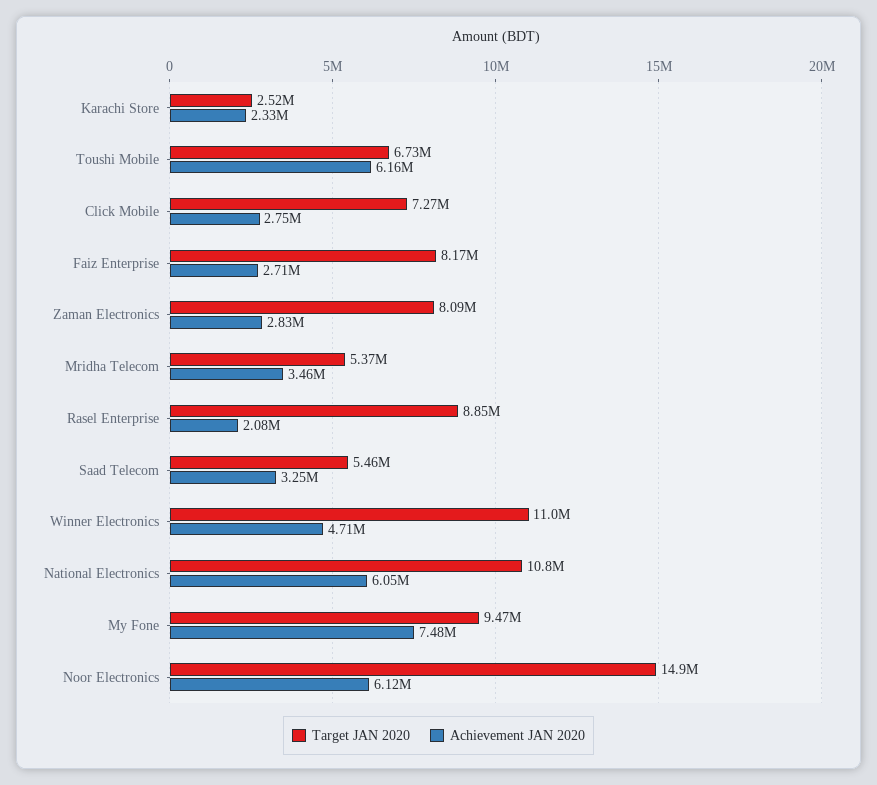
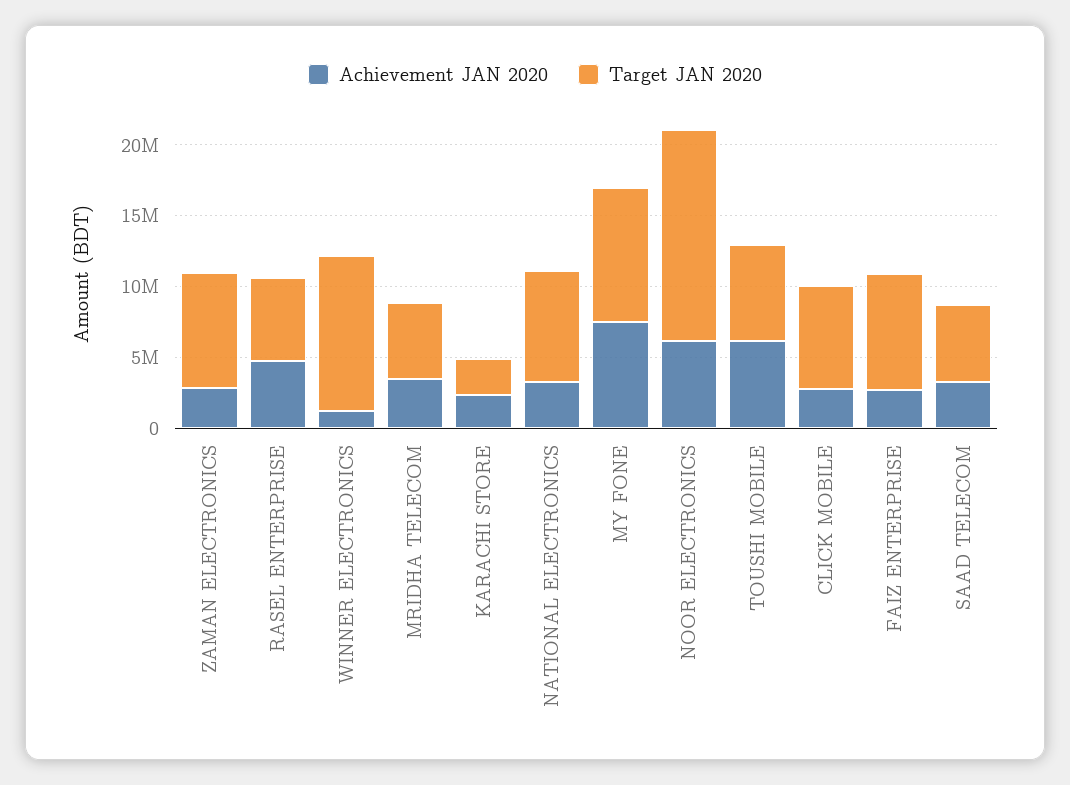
Target JAN 2020, Rasel Enterprise: 8850000 -> 6000000
Achievement JAN 2020, Rasel Enterprise: 2080000 -> 5000000
Achievement JAN 2020, Winner Electronics: 4710000 -> 1000000
Target JAN 2020, National Electronics: 10800000 -> 8000000
Achievement JAN 2020, National Electronics: 6050000 -> 3000000

